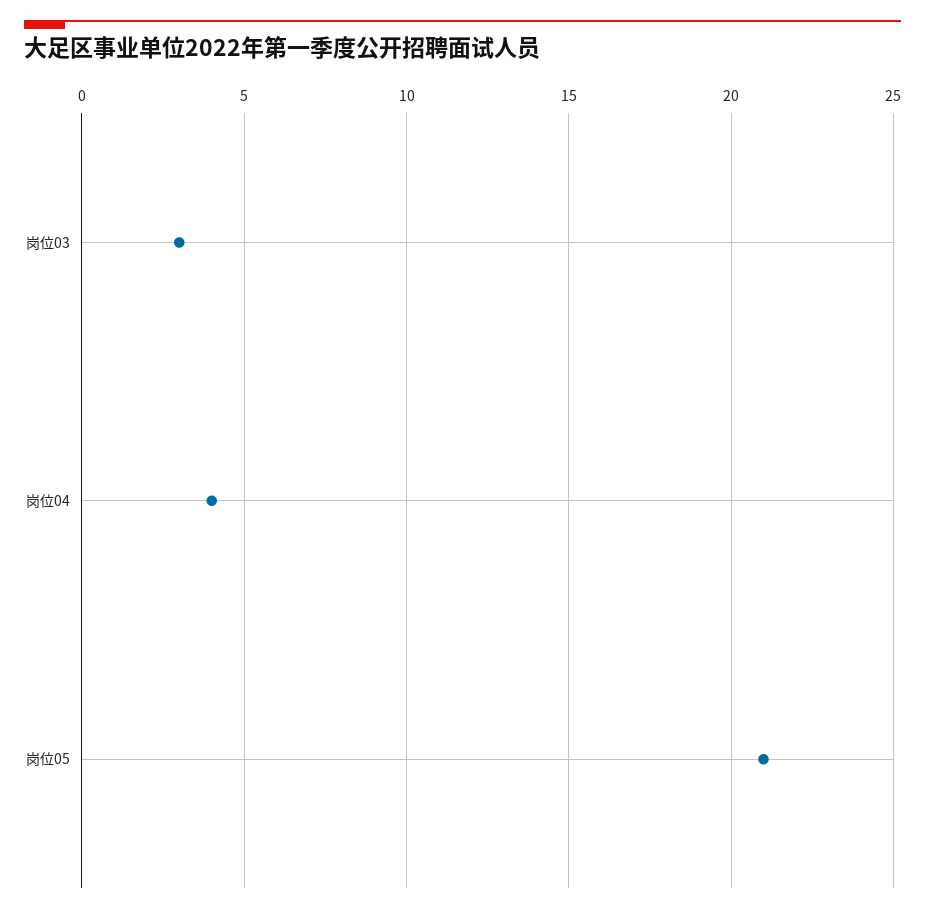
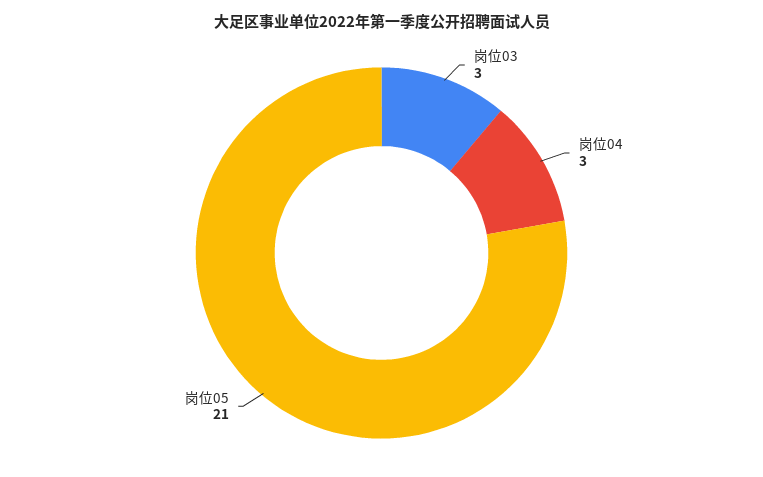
岗位04: 4 -> 3

